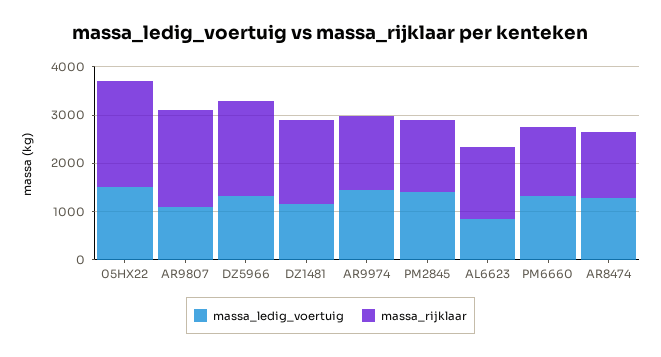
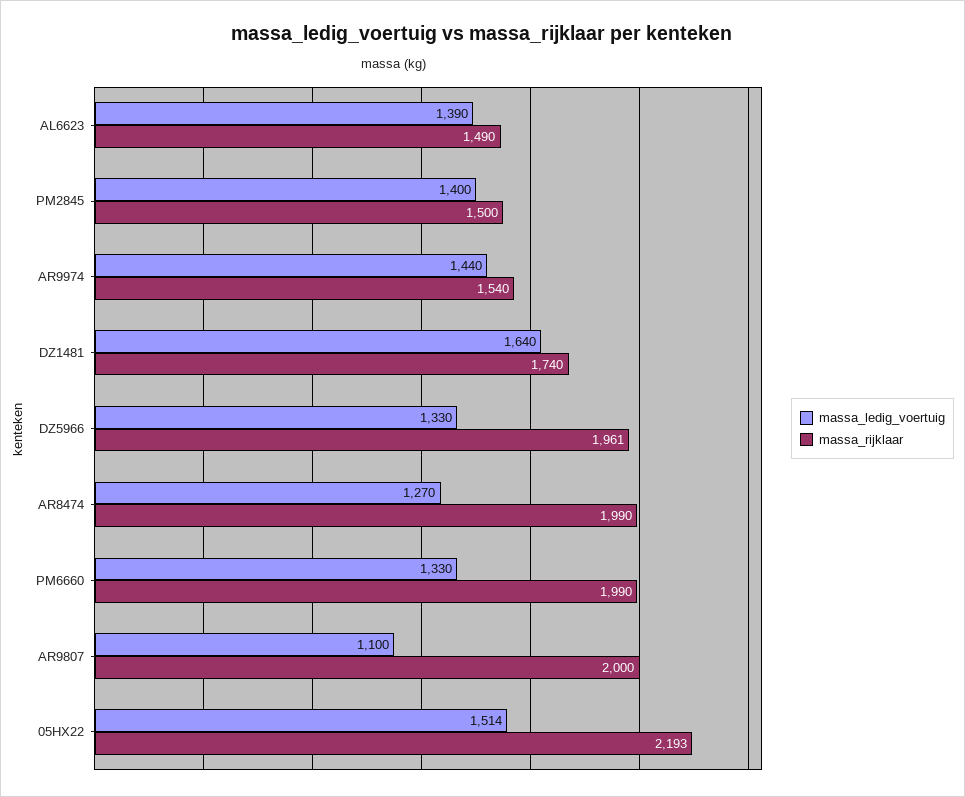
massa_ledig_voertuig, DZ1481: 1200 -> 1640
massa_ledig_voertuig, AL6623: 800 -> 1390
massa_rijklaar, PM6660: 1400 -> 1990
massa_rijklaar, AR8474: 1400 -> 1990

